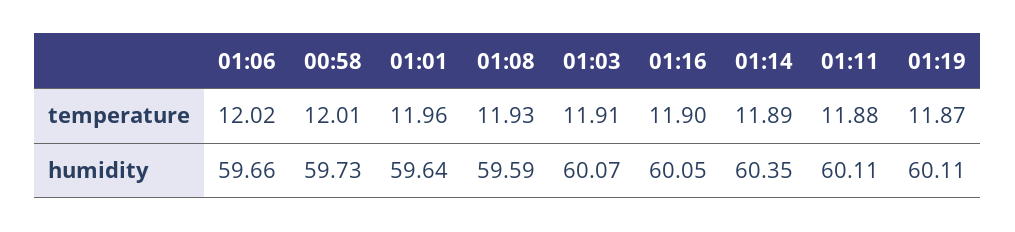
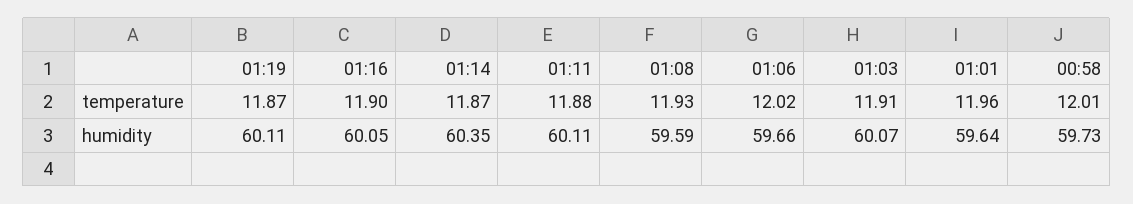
01:14, temperature: 11.89 -> 11.87

